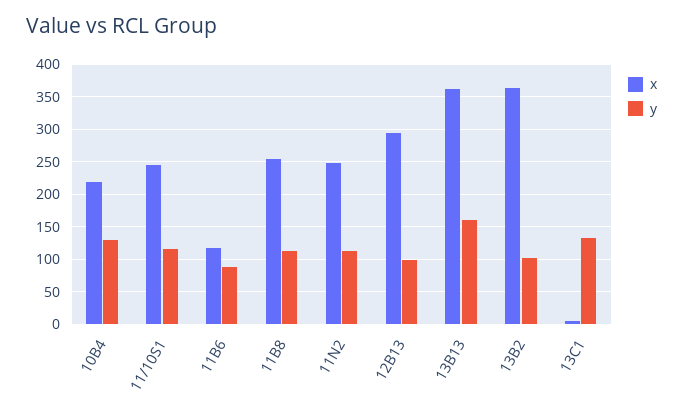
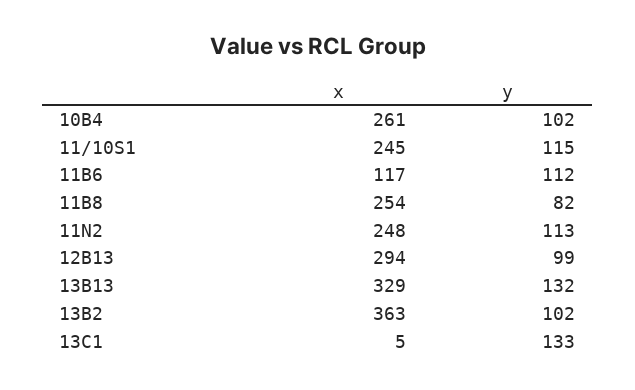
x, 10B4: 220 -> 261
y, 10B4: 130 -> 102
y, 11B6: 90 -> 112
y, 11B8: 110 -> 82
x, 13B13: 360 -> 329
y, 13B13: 160 -> 132

